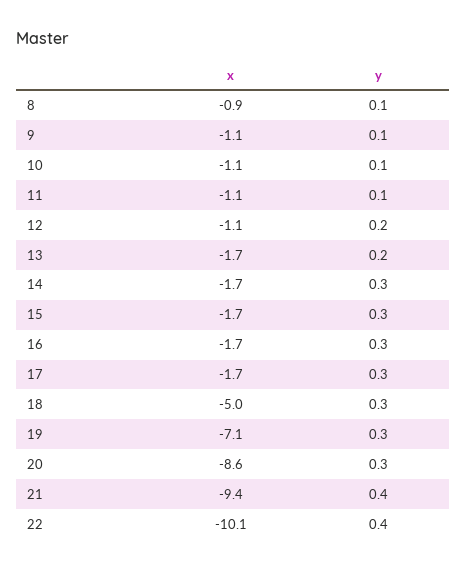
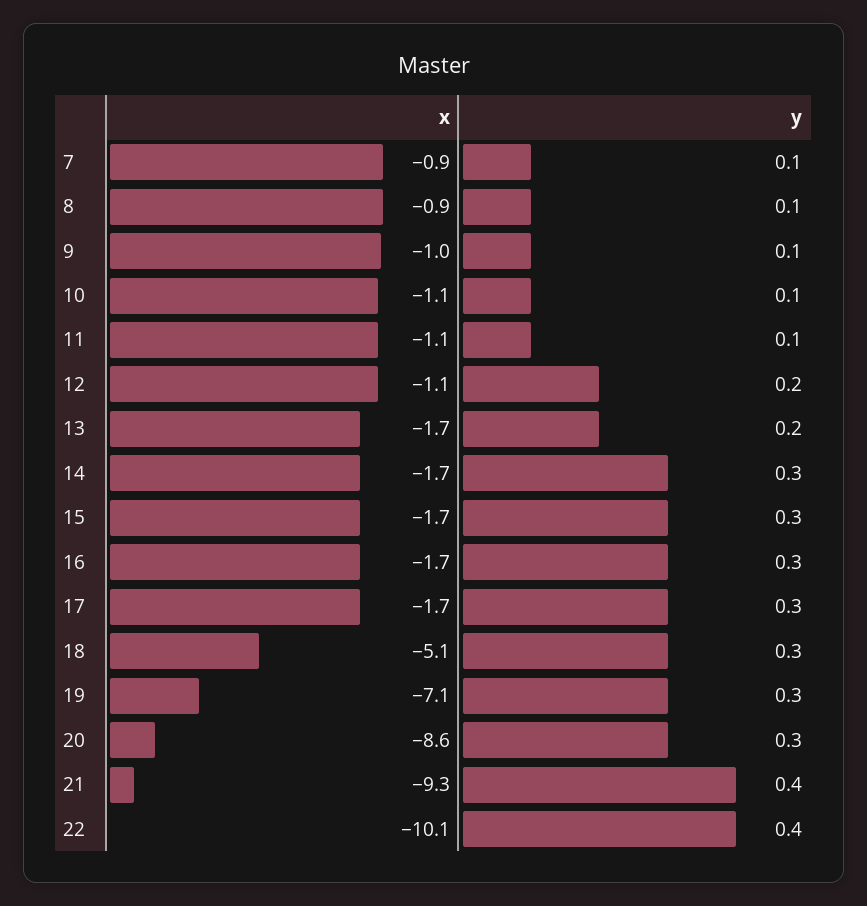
x, 9: -1.1 -> -1
x, 18: -5 -> -5.1
x, 21: -9.4 -> -9.3
x, 7: none -> -0.9
y, 7: none -> 0.1

